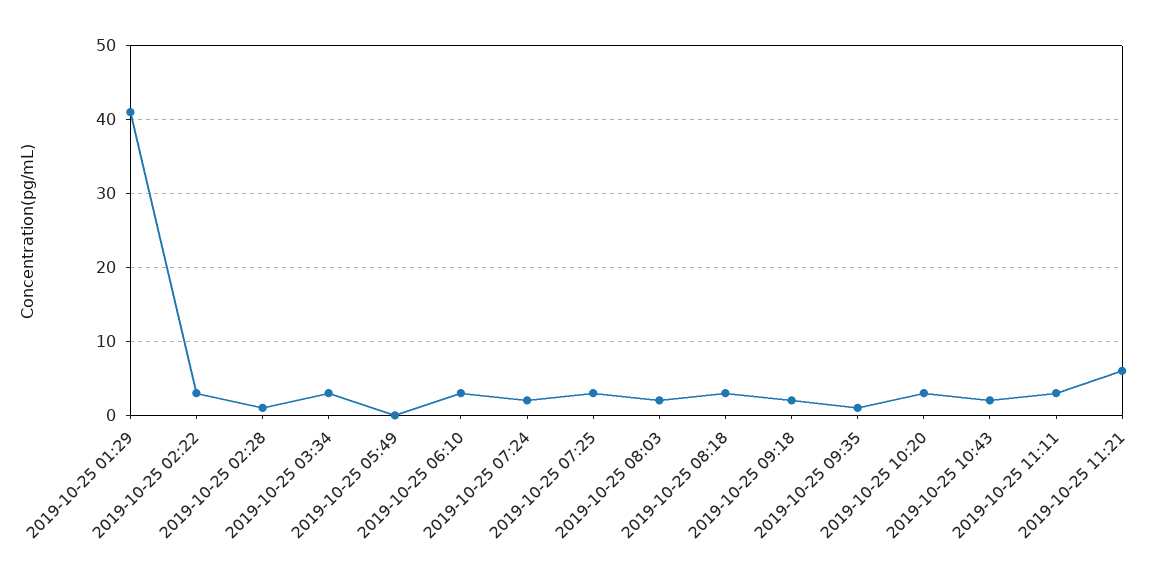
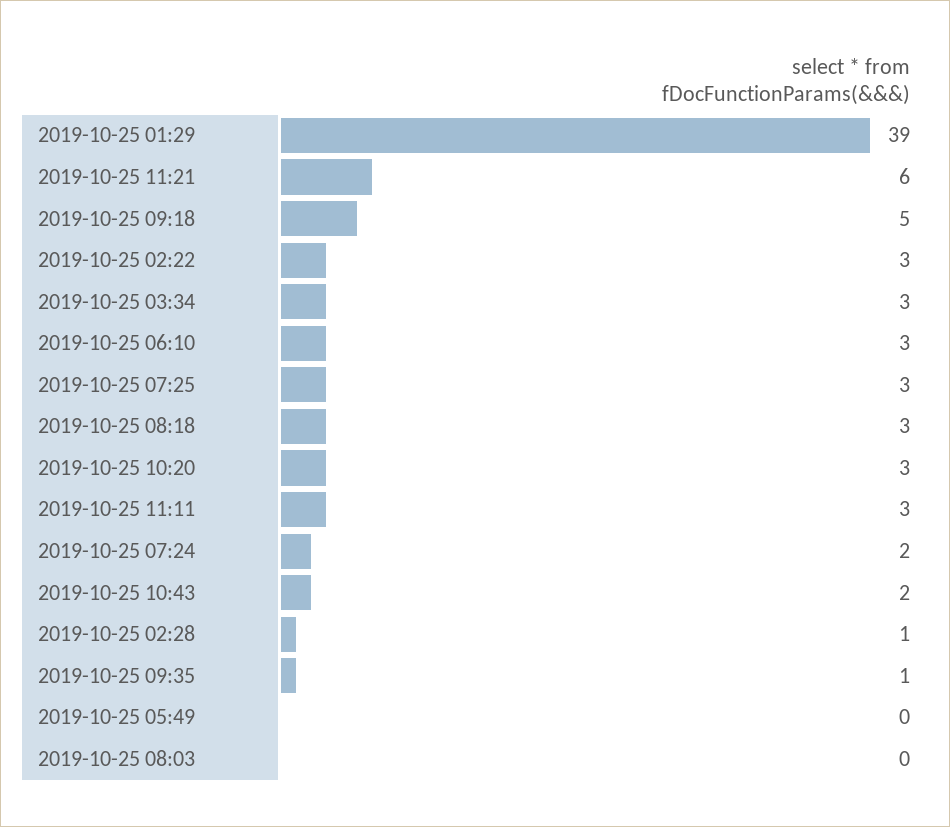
2019-10-25 01:29: 41 -> 39
2019-10-25 08:03: 2 -> 0
2019-10-25 09:18: 2 -> 5

